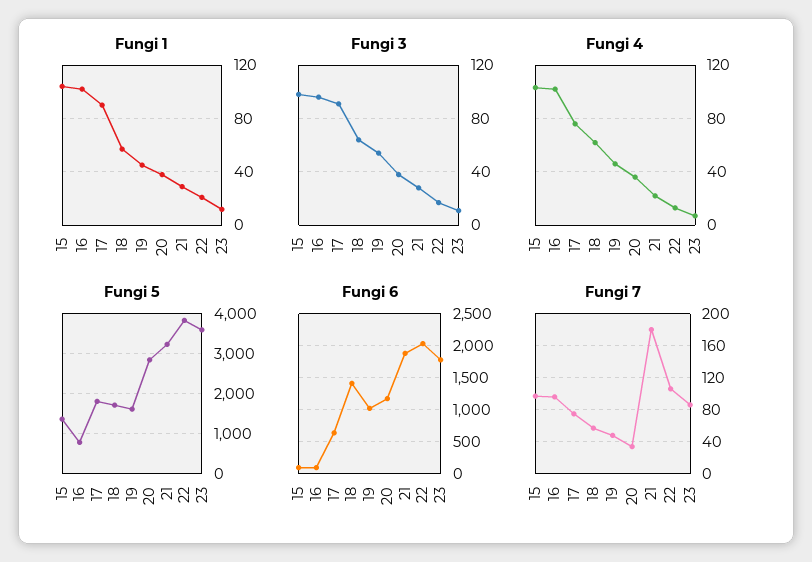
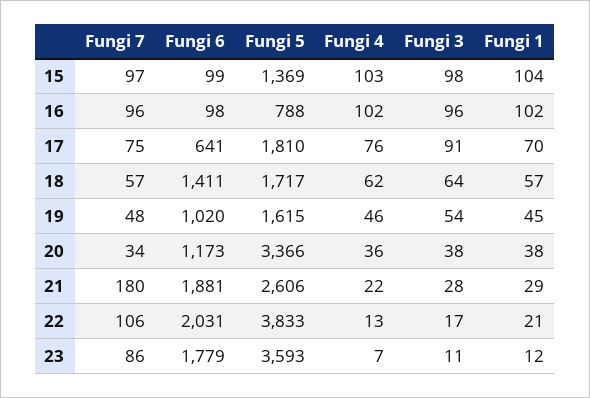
Fungi 1, 17: 90 -> 70
Fungi 5, 20: 2800 -> 3366
Fungi 5, 21: 3200 -> 2606

